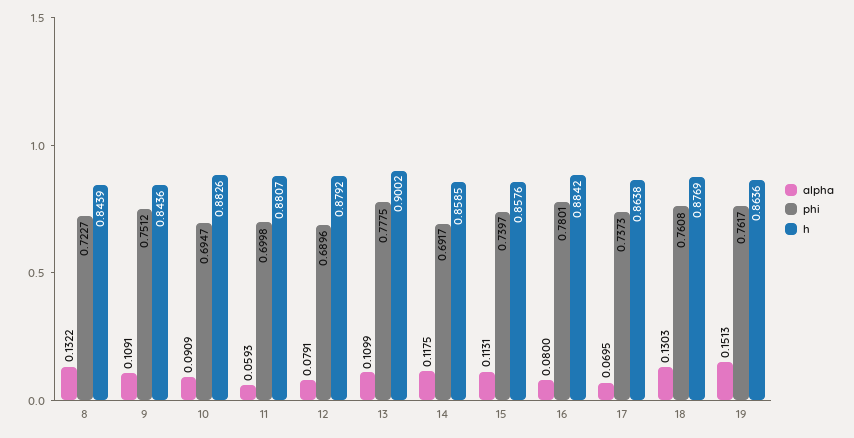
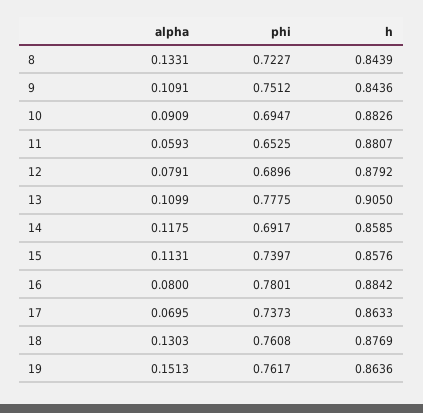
alpha, 8: 0.1322 -> 0.1331
phi, 11: 0.6998 -> 0.6525
h, 13: 0.9002 -> 0.905
h, 17: 0.8638 -> 0.8633

